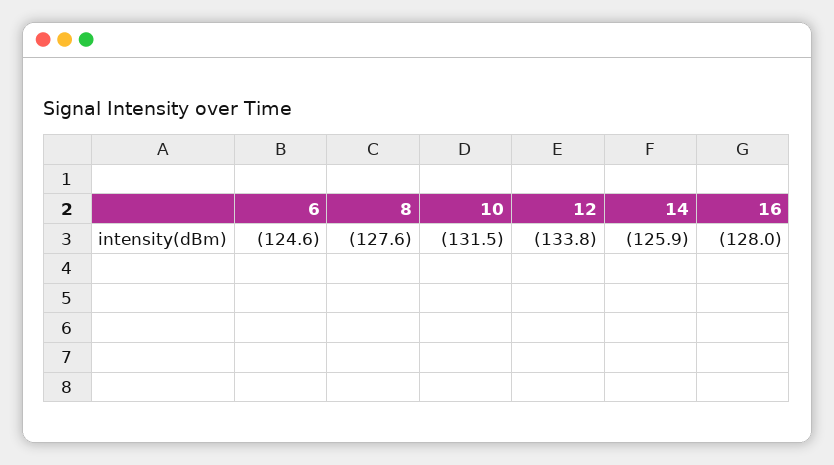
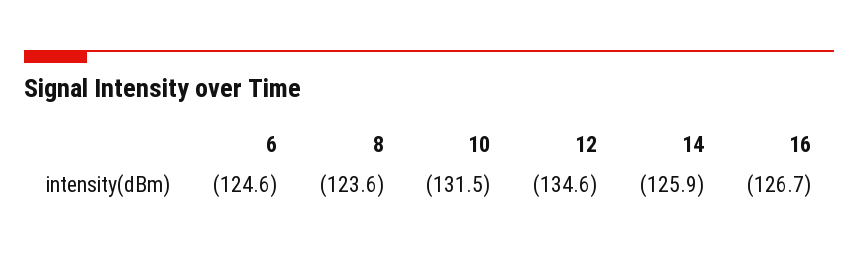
8: -127.6 -> -123.6
12: -133.8 -> -134.6
16: -128 -> -126.7

